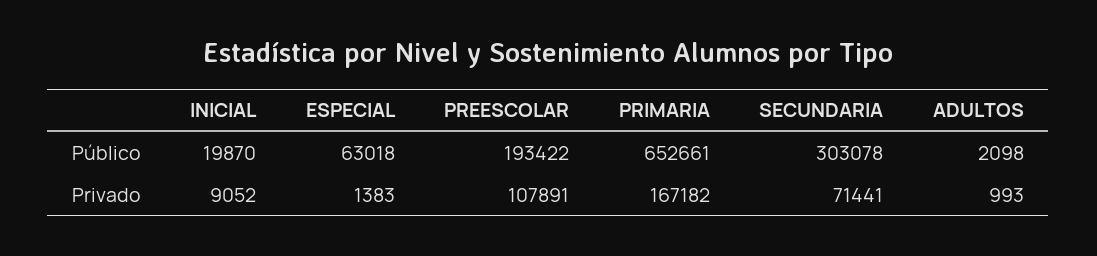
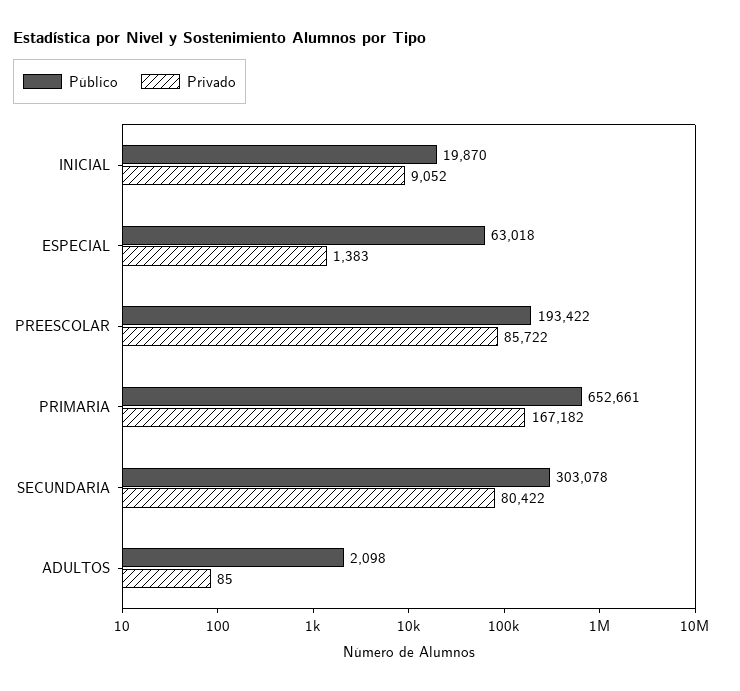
Privado, PREESCOLAR: 107891 -> 85722
Privado, SECUNDARIA: 71441 -> 80422
Privado, ADULTOS: 993 -> 85

